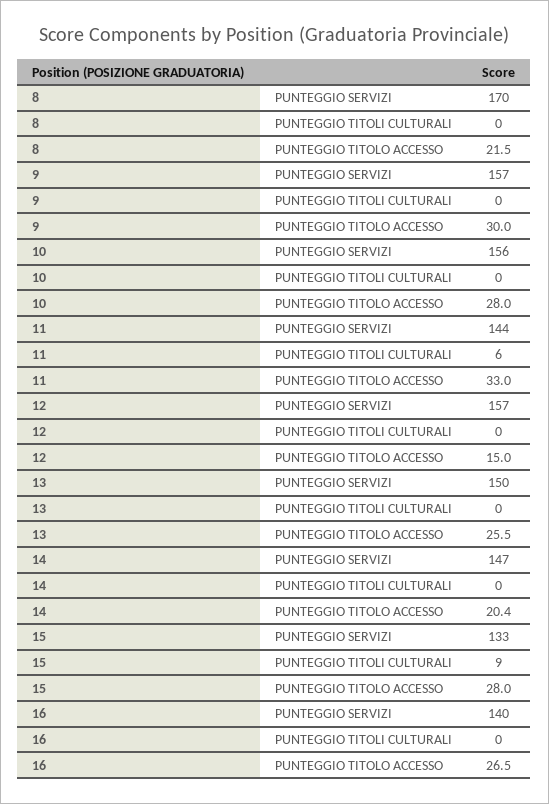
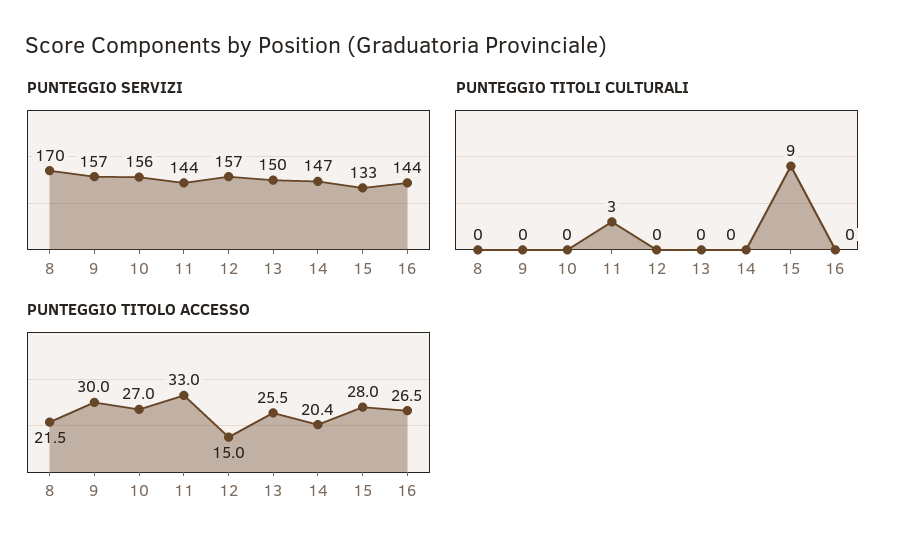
PUNTEGGIO TITOLO ACCESSO, 10: 28 -> 27
PUNTEGGIO TITOLI CULTURALI, 11: 6 -> 3
PUNTEGGIO SERVIZI, 16: 140 -> 144

